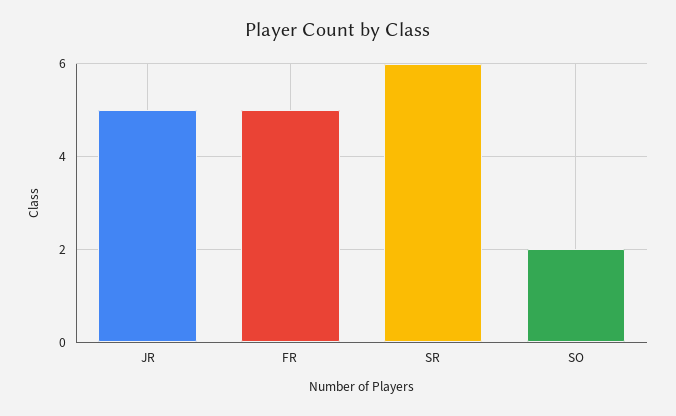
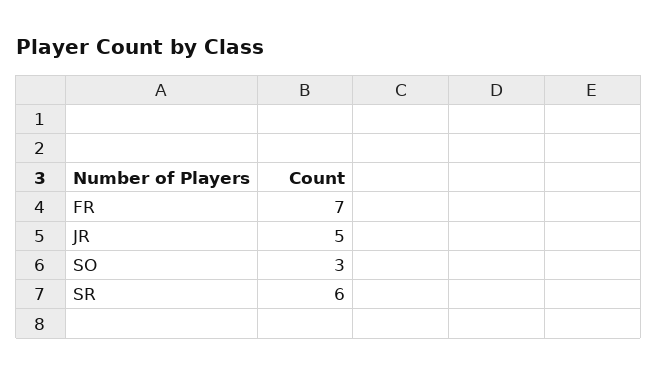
FR: 5 -> 7
SO: 2 -> 3

